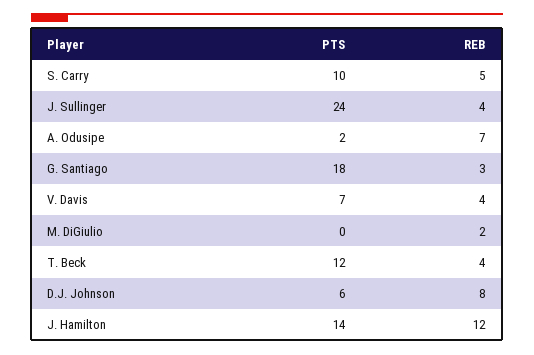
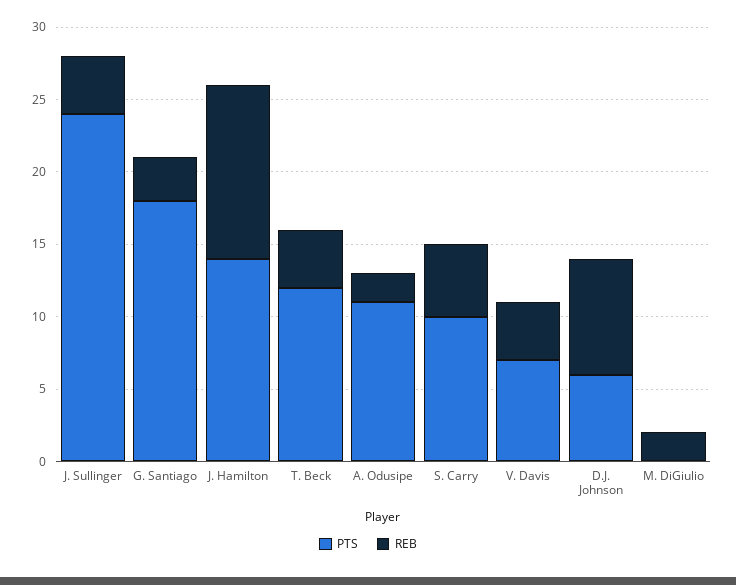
PTS, A. Odusipe: 2 -> 11
REB, A. Odusipe: 7 -> 2

